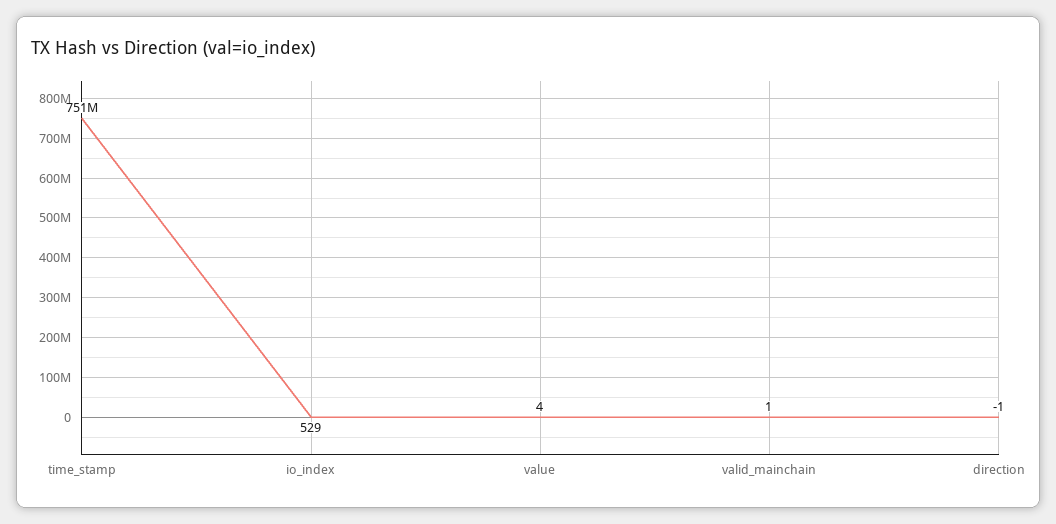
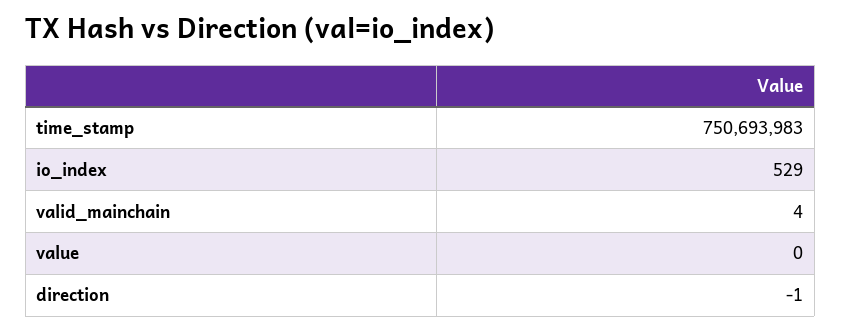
value: 4 -> 0
valid_mainchain: 1 -> 4

